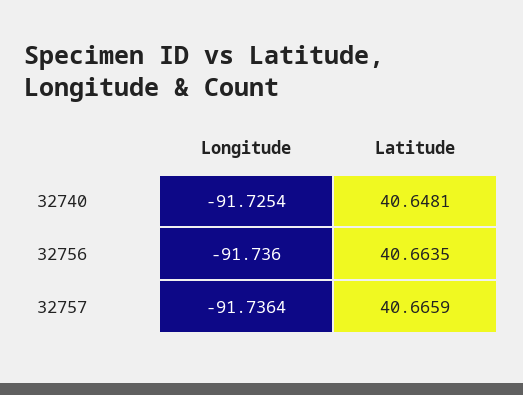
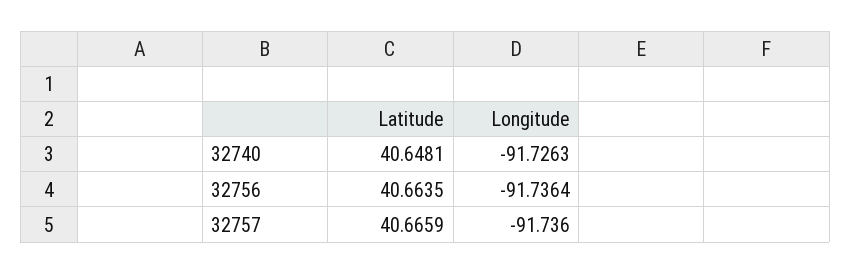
Longitude, 32740: -91.7254 -> -91.7263
Longitude, 32756: -91.736 -> -91.7364
Longitude, 32757: -91.7364 -> -91.736

